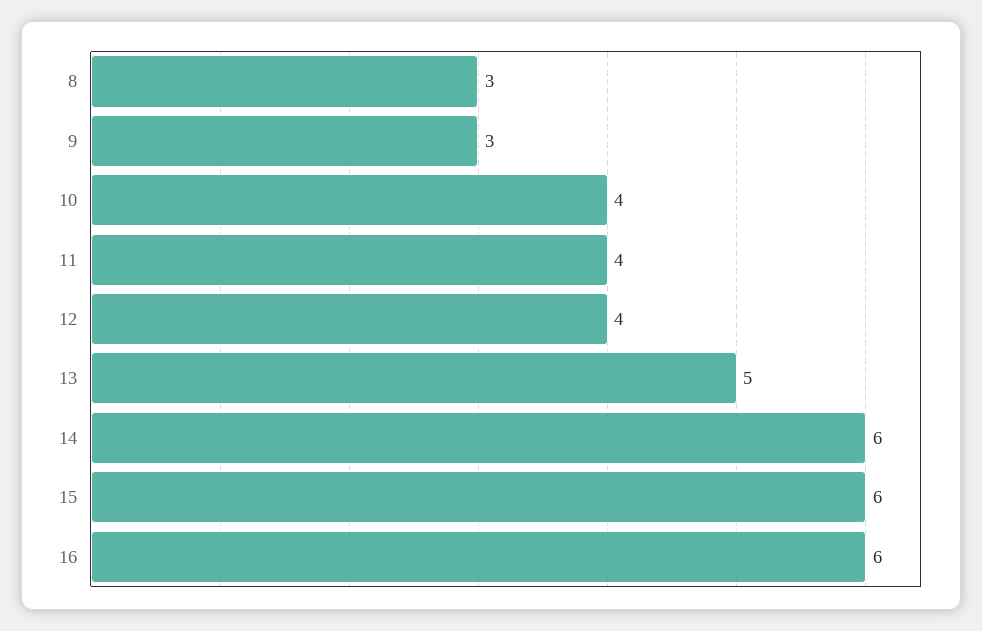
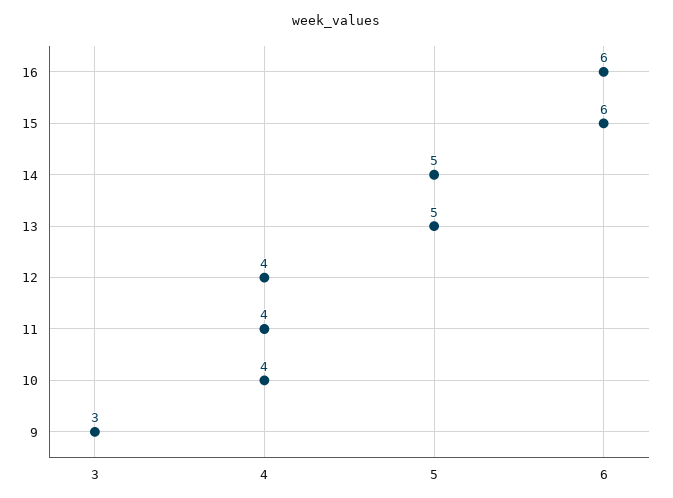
8: 3 -> none
14: 6 -> 5

